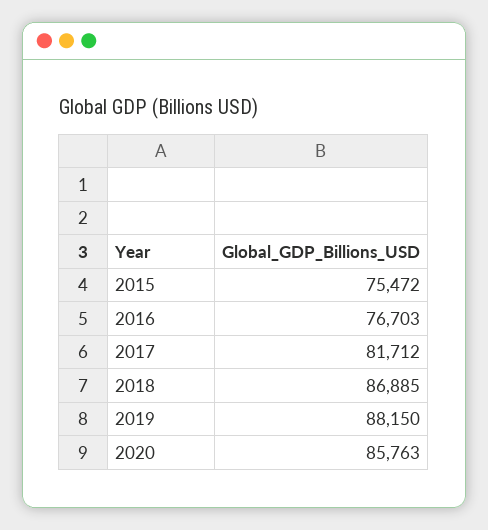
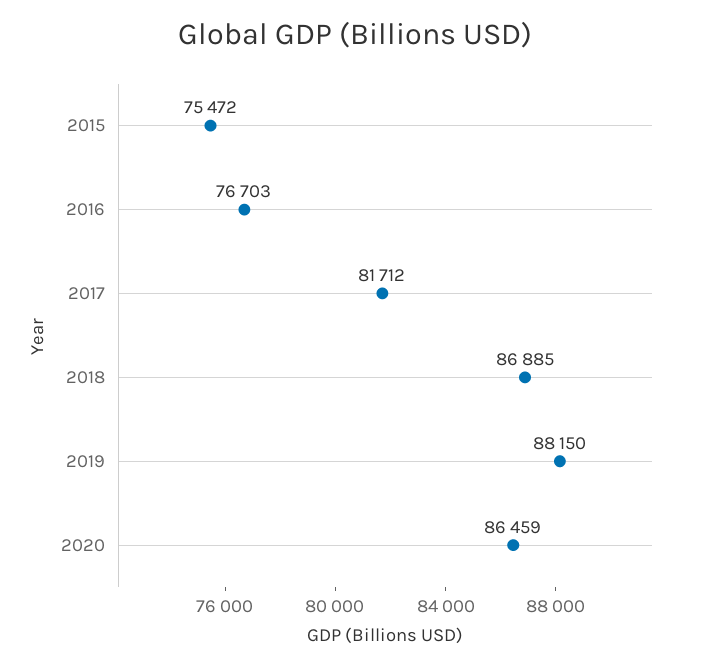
2020: 85763 -> 86459

